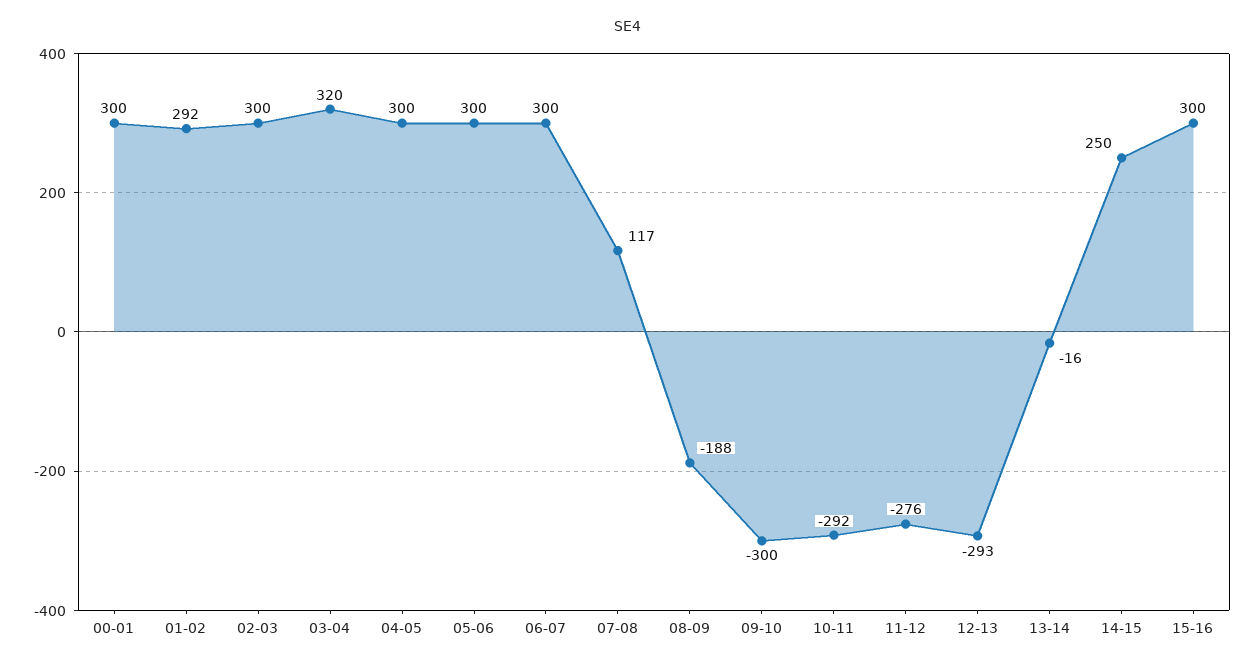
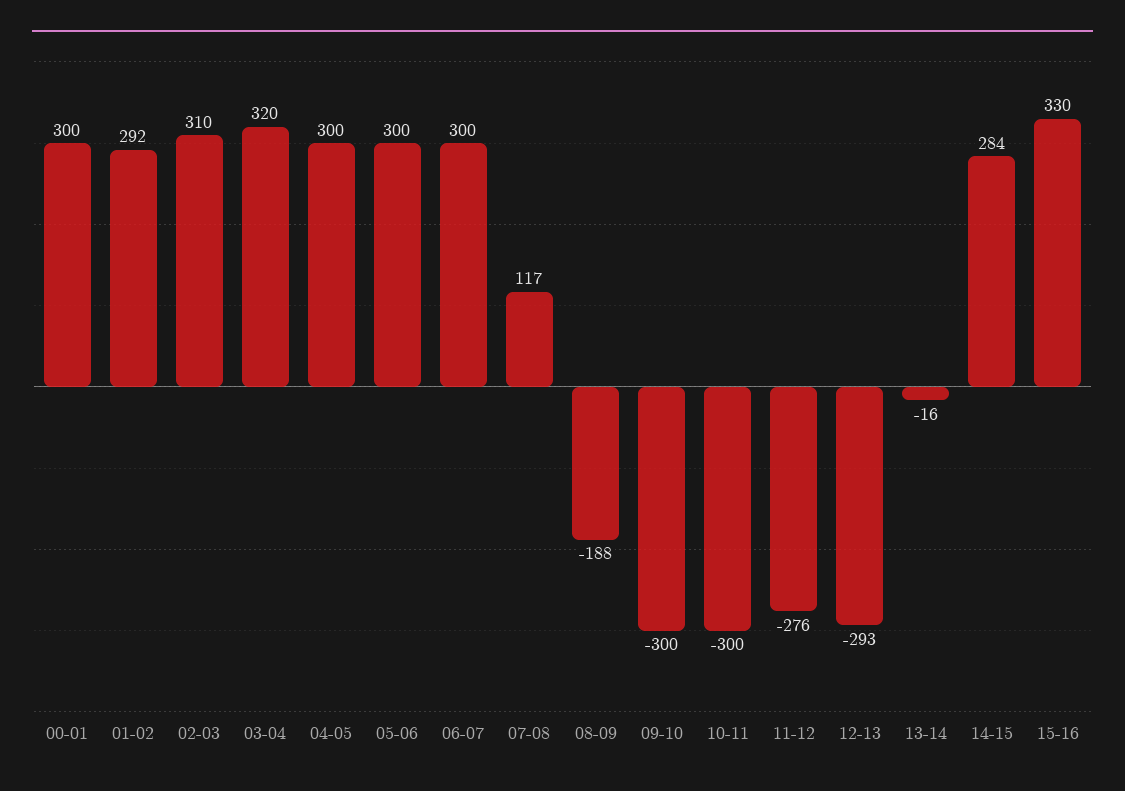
02-03: 300 -> 310
10-11: -292 -> -300
14-15: 250 -> 284
15-16: 300 -> 330

